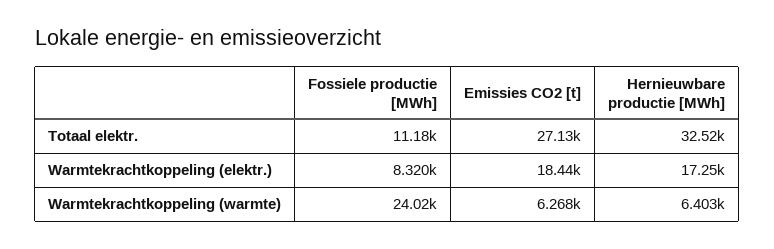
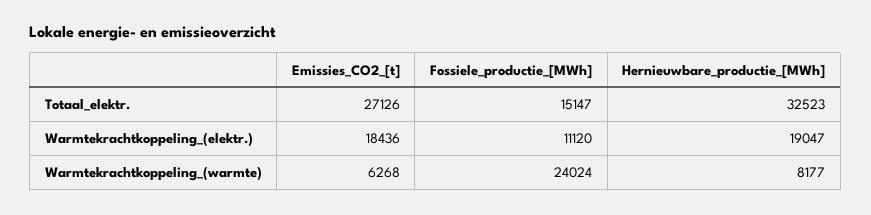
Fossiele productie [MWh], Totaal elektr.: 11180 -> 15147
Fossiele productie [MWh], Warmtekrachtkoppeling (elektr.): 8320 -> 11120
Hernieuwbare productie [MWh], Warmtekrachtkoppeling (elektr.): 17250 -> 19047
Hernieuwbare productie [MWh], Warmtekrachtkoppeling (warmte): 6403 -> 8177

